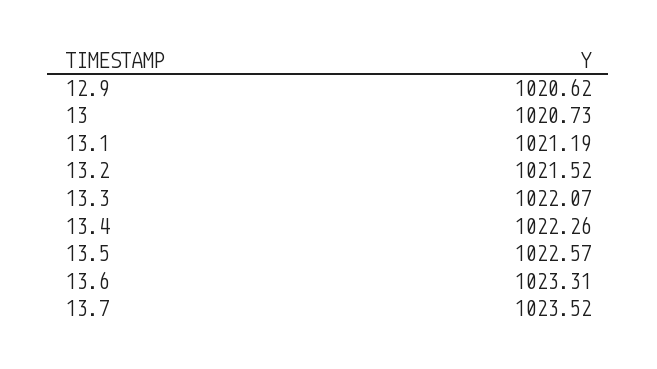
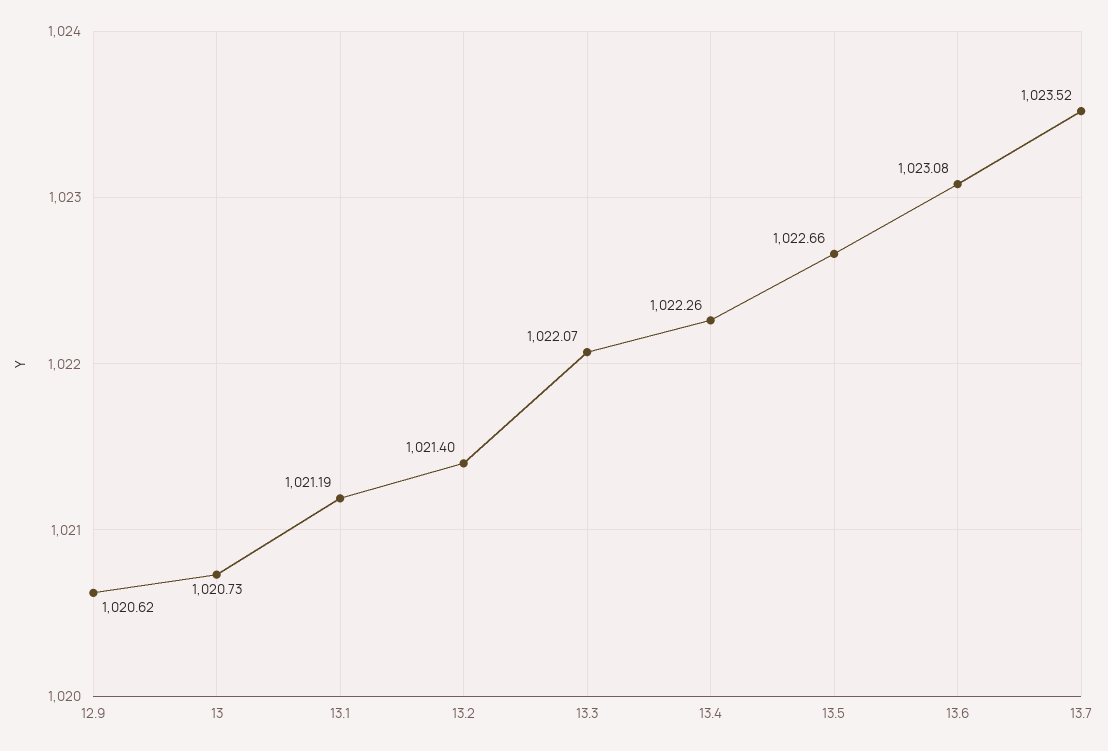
13.2: 1021.52 -> 1021.4
13.5: 1022.57 -> 1022.66
13.6: 1023.31 -> 1023.08

